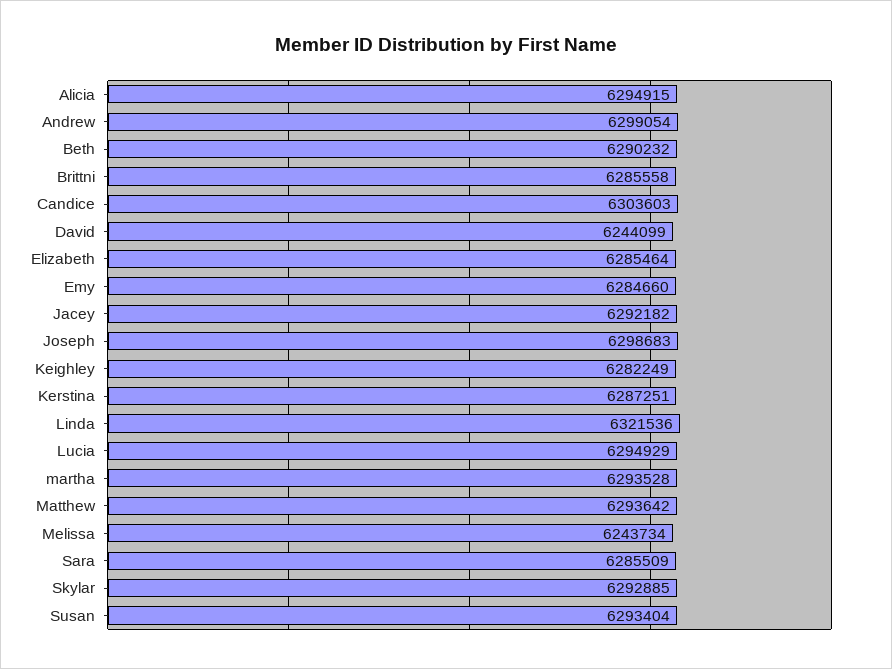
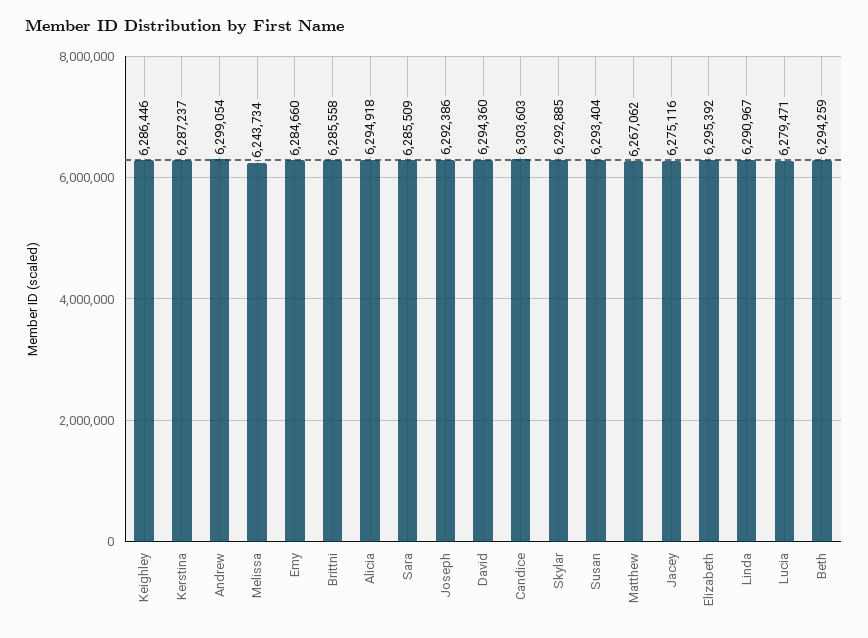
Alicia: 6294915 -> 6294918
Beth: 6290232 -> 6294259
David: 6244099 -> 6294360
Elizabeth: 6285464 -> 6295392
Jacey: 6292182 -> 6275116
Joseph: 6298683 -> 6292386
Keighley: 6282249 -> 6286446
Kerstina: 6287251 -> 6287237
Linda: 6321536 -> 6290967
Lucia: 6294929 -> 6279471
martha: 6293528 -> none
Matthew: 6293642 -> 6267062

